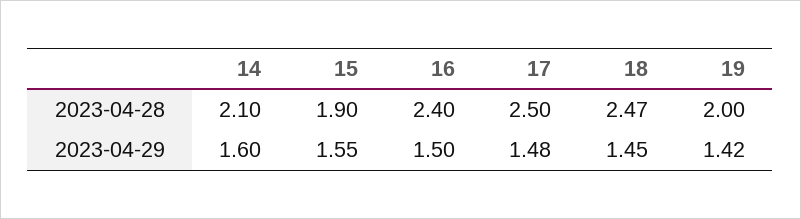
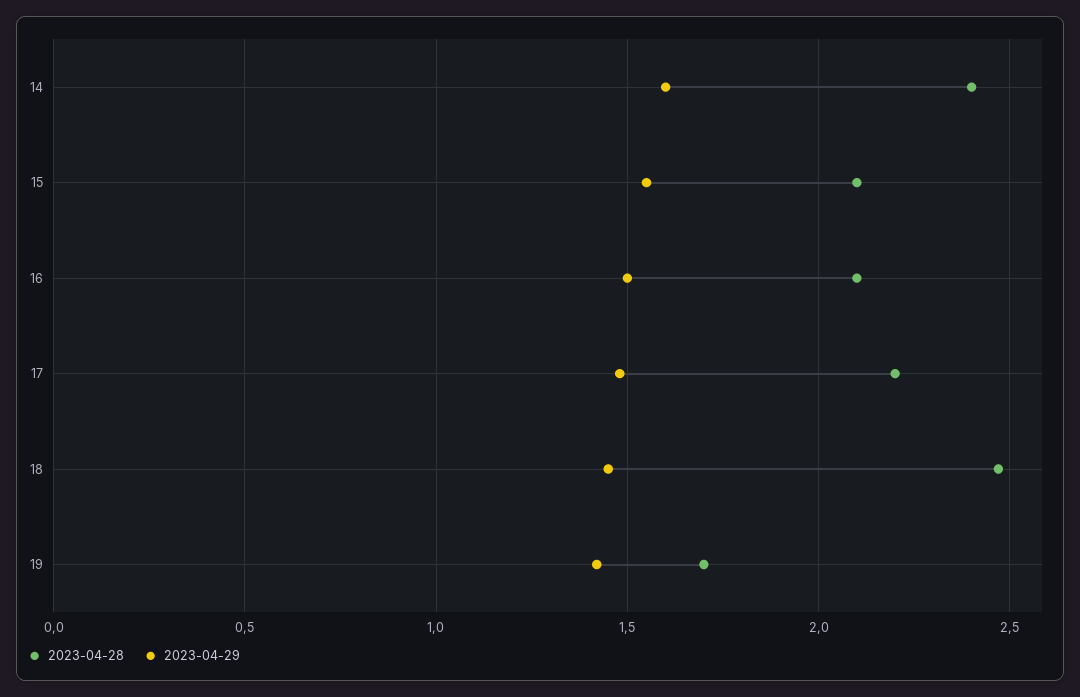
2023-04-28, 14: 2.1 -> 2.4
2023-04-28, 15: 1.9 -> 2.1
2023-04-28, 16: 2.4 -> 2.1
2023-04-28, 17: 2.5 -> 2.2
2023-04-28, 19: 2 -> 1.7

